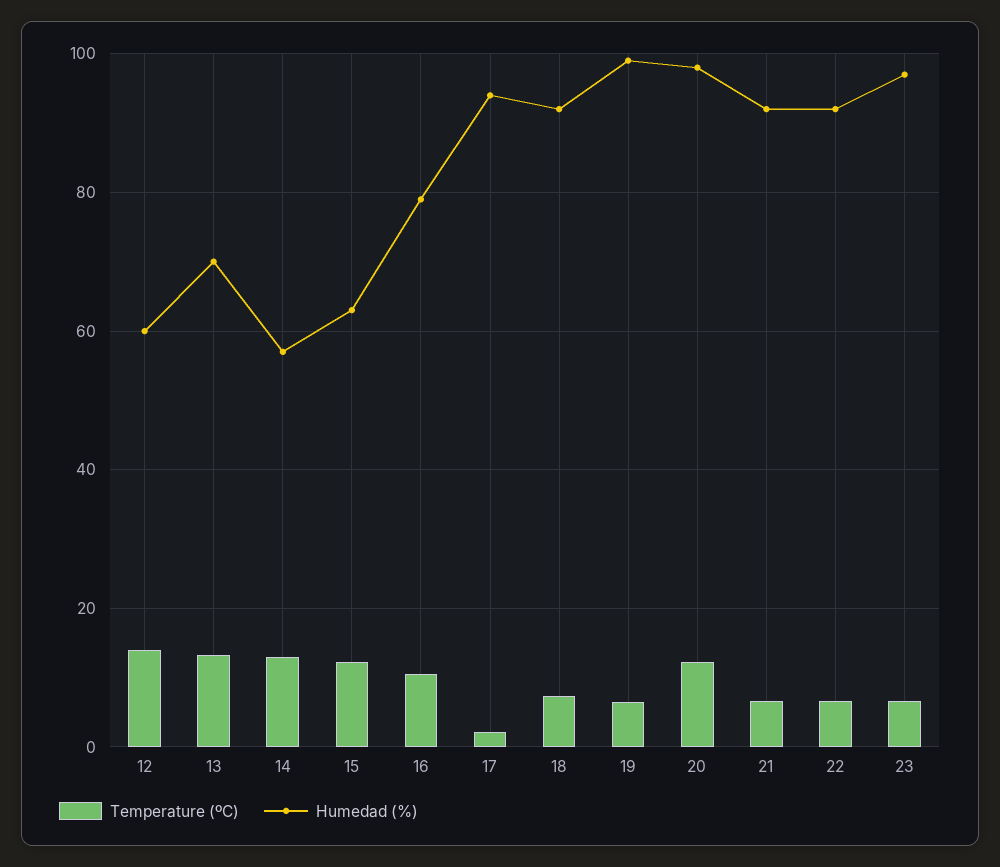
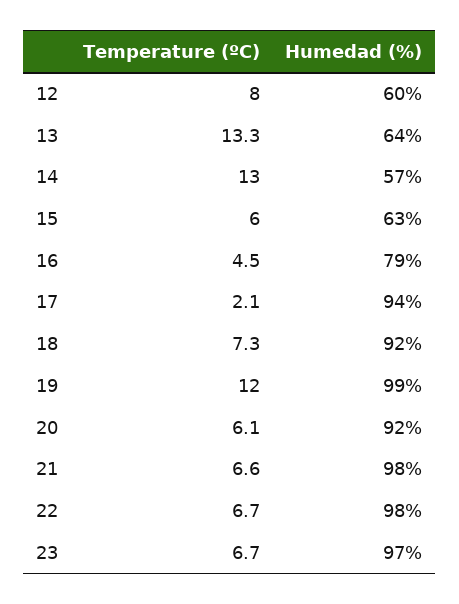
Temperature (ºC), 12: 14 -> 8
Humedad (%), 13: 70 -> 64
Temperature (ºC), 15: 12 -> 6
Temperature (ºC), 16: 10 -> 4.5
Temperature (ºC), 19: 6 -> 12
Temperature (ºC), 20: 12 -> 6.1
Humedad (%), 20: 98 -> 92
Humedad (%), 21: 92 -> 98
Humedad (%), 22: 92 -> 98

